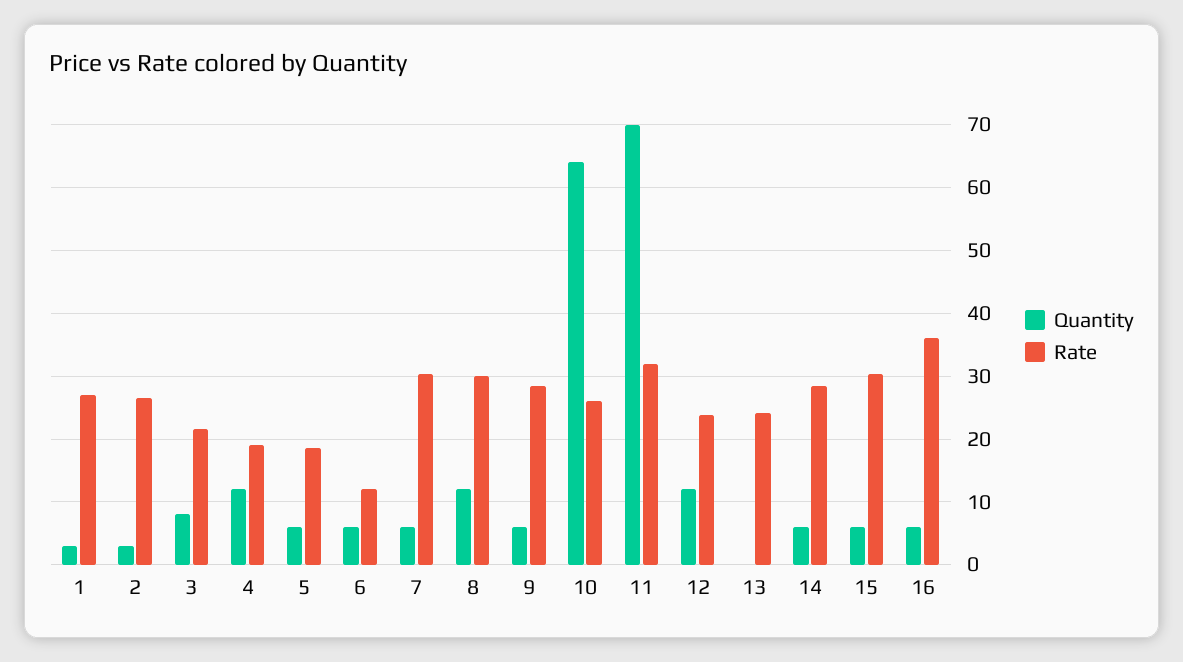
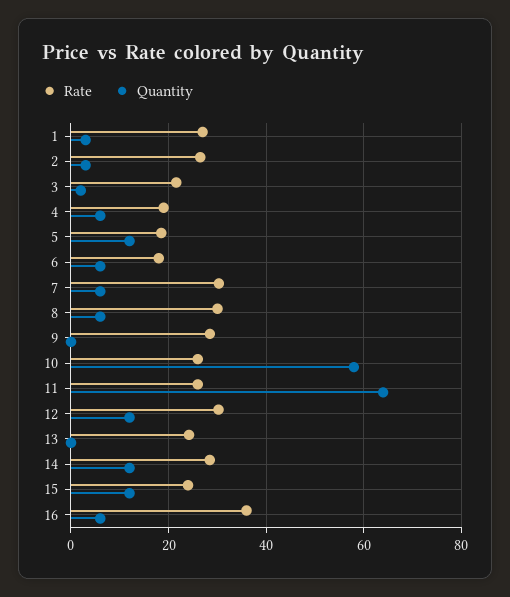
Quantity, 3: 8 -> 2
Quantity, 4: 12 -> 6
Quantity, 5: 6 -> 12
Rate, 6: 12 -> 18
Quantity, 8: 12 -> 6
Quantity, 9: 6 -> 0
Quantity, 10: 64 -> 58
Quantity, 11: 70 -> 64
Rate, 11: 32 -> 26
Rate, 12: 24 -> 30
Quantity, 14: 6 -> 12
Quantity, 15: 6 -> 12
Rate, 15: 30 -> 24

